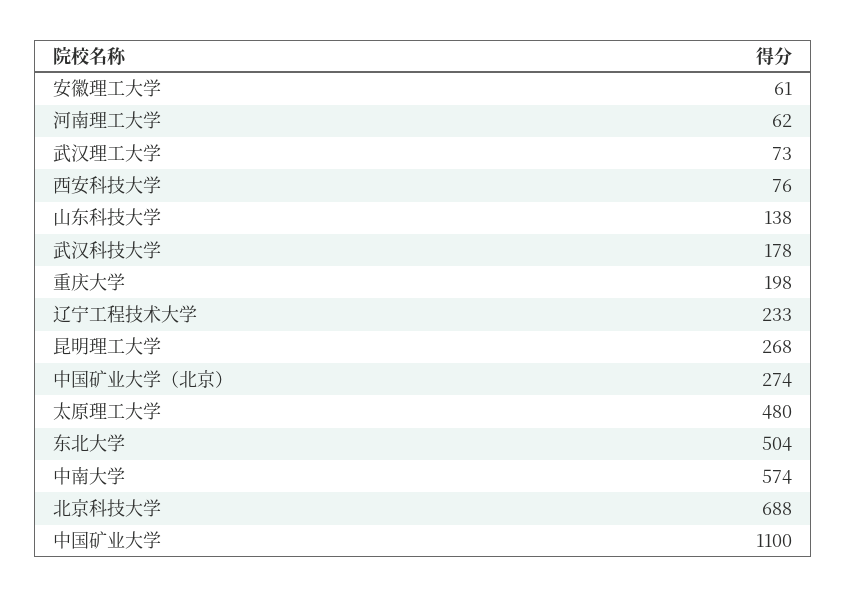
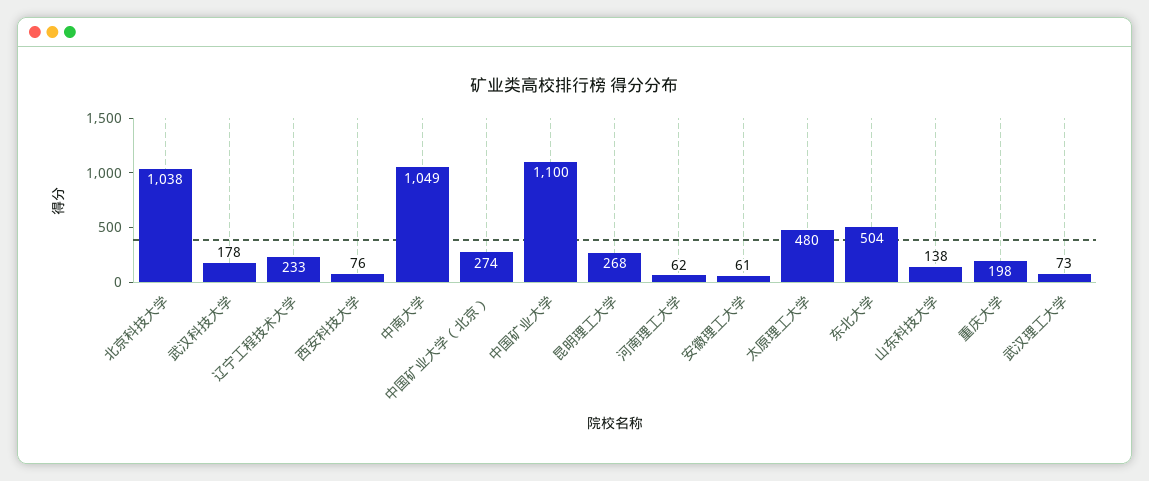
中南大学: 574 -> 1049
北京科技大学: 688 -> 1038

